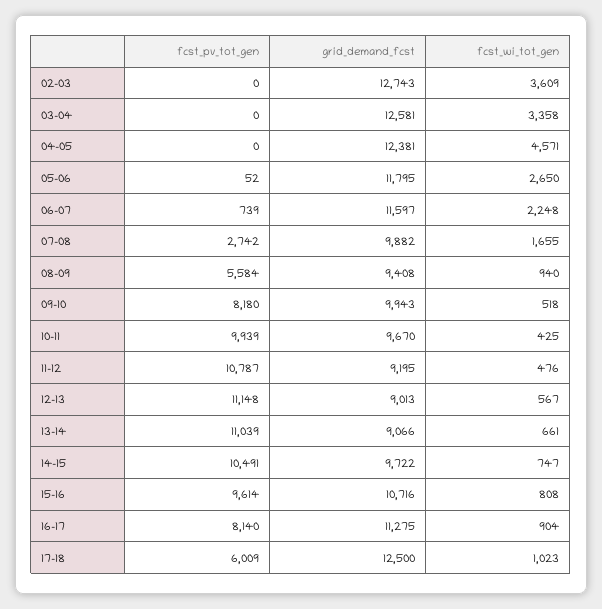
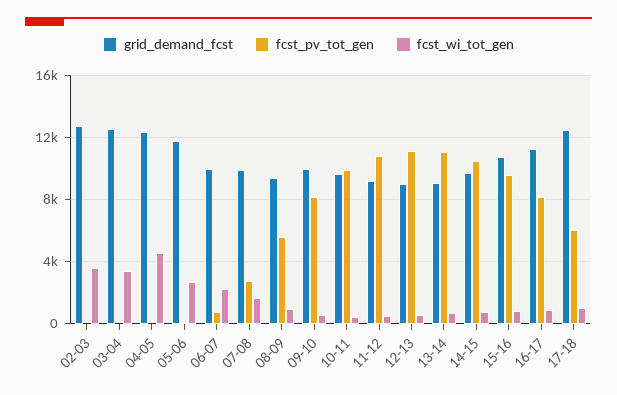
grid_demand_fcst, 06-07: 11597 -> 10000

